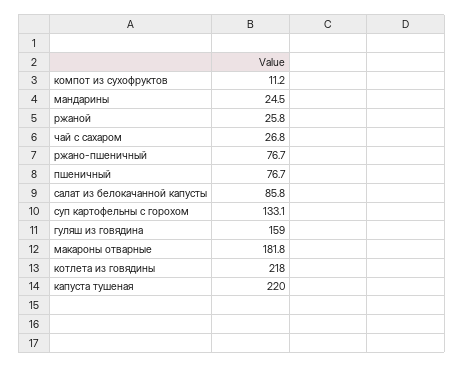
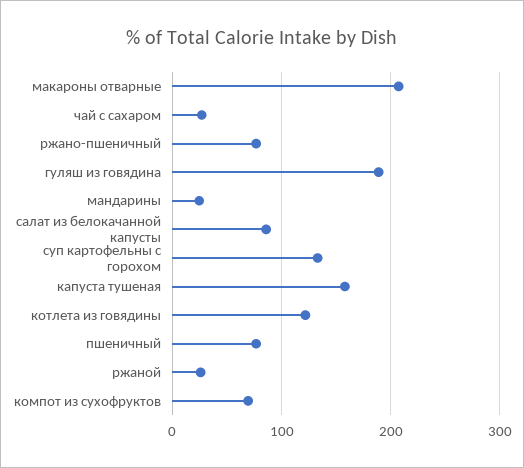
компот из сухофруктов: 11.2 -> 70
гуляш из говядина: 159 -> 190
макароны отварные: 181.8 -> 210
котлета из говядины: 218 -> 120
капуста тушеная: 220 -> 160

